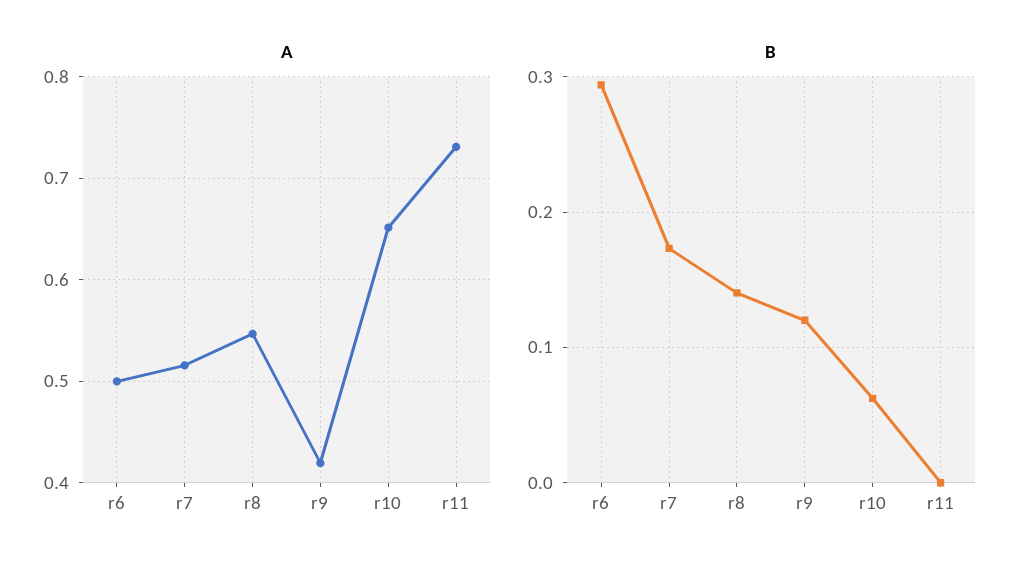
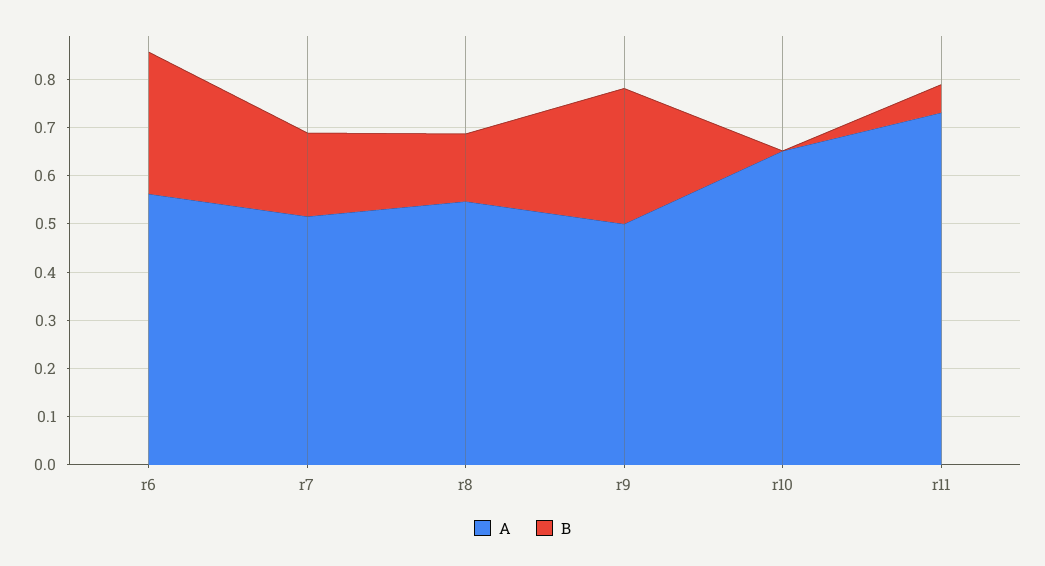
A, r6: 0.5 -> 0.56
A, r9: 0.42 -> 0.5
B, r9: 0.12 -> 0.28
B, r10: 0.06 -> 0
B, r11: 0 -> 0.06

